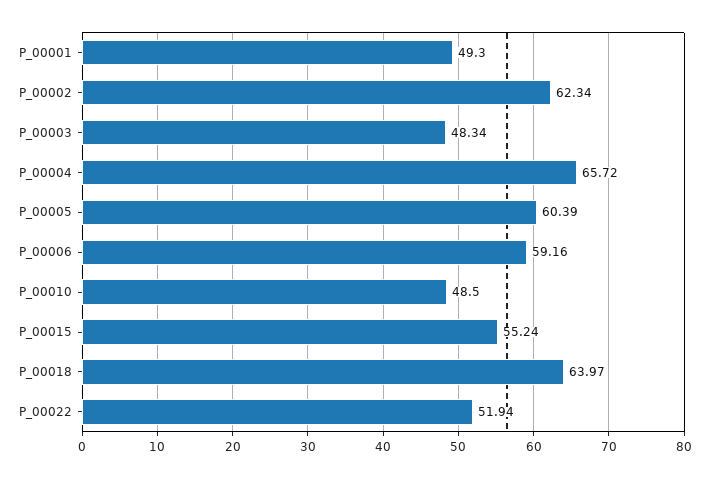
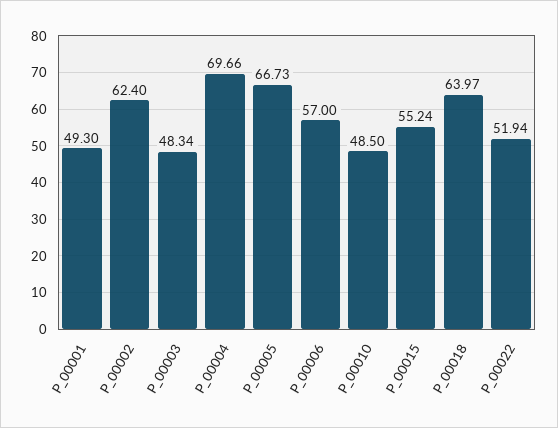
P_00002: 62.34 -> 62.4
P_00004: 65.72 -> 69.66
P_00005: 60.39 -> 66.73
P_00006: 59.16 -> 57

